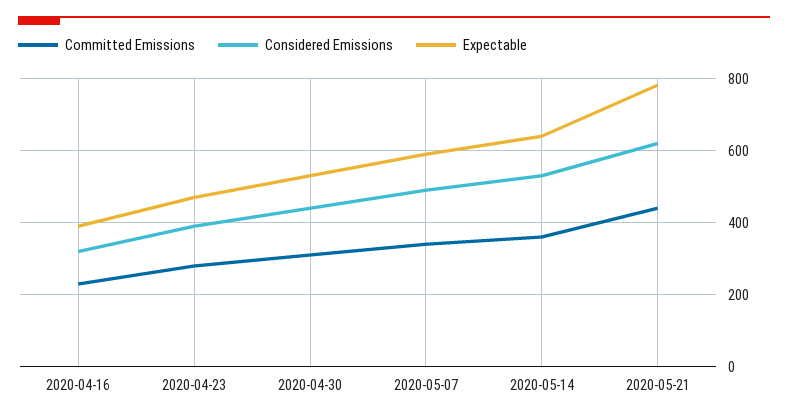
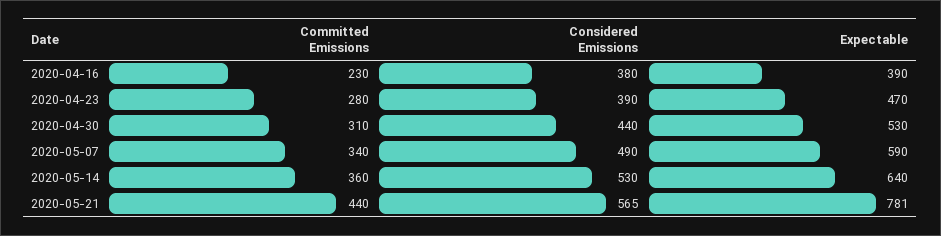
Considered Emissions, 2020-04-16: 320 -> 380
Considered Emissions, 2020-05-21: 620 -> 565

